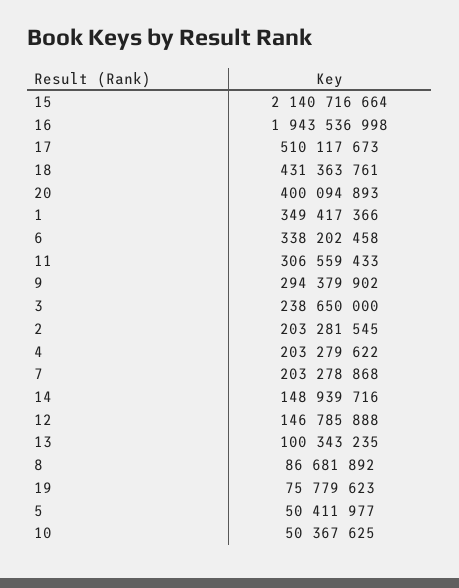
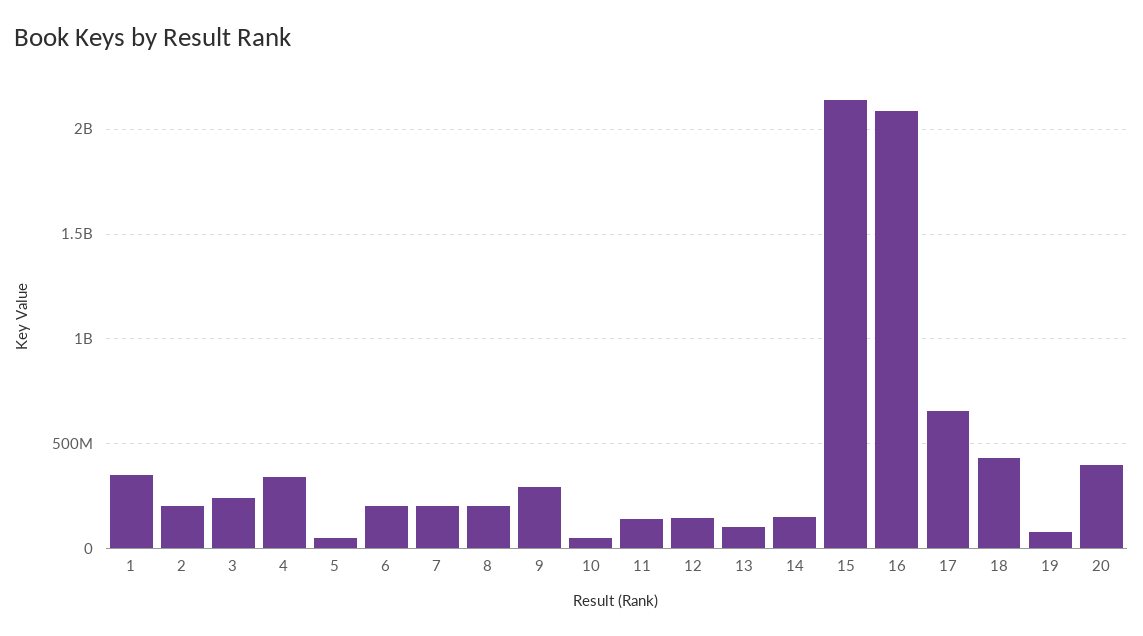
16: 1943536998 -> 2100000000
17: 510117673 -> 650000000
6: 338202458 -> 200000000
11: 306559433 -> 150000000
4: 203279622 -> 350000000
8: 86681892 -> 200000000

